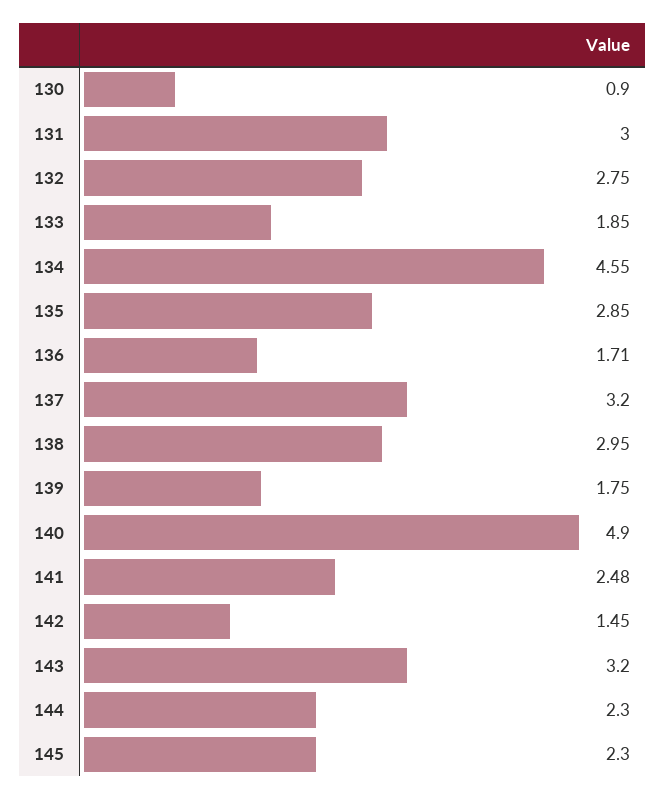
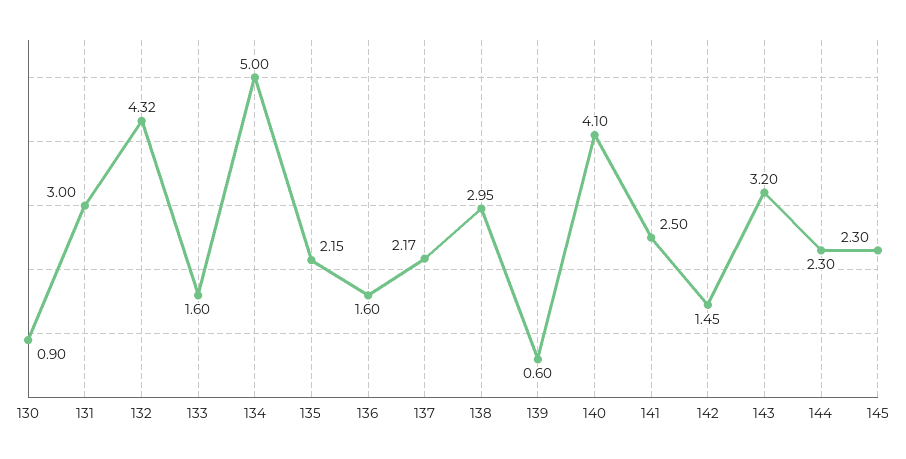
132: 2.75 -> 4.32
133: 1.85 -> 1.6
134: 4.55 -> 5
135: 2.85 -> 2.15
136: 1.71 -> 1.6
137: 3.2 -> 2.17
139: 1.75 -> 0.6
140: 4.9 -> 4.1
141: 2.48 -> 2.5

